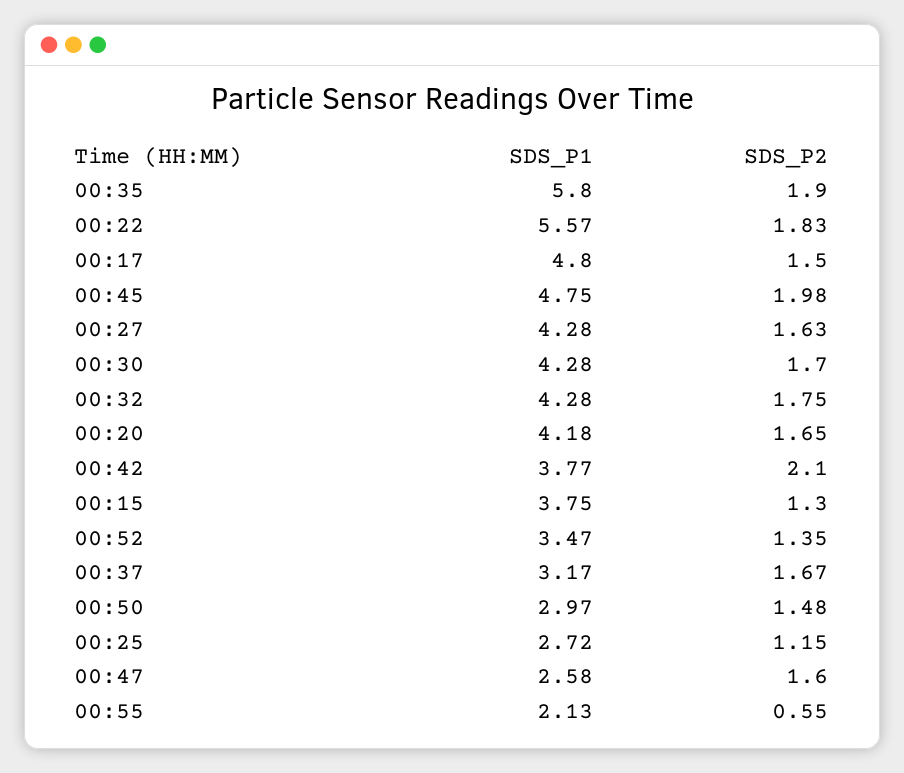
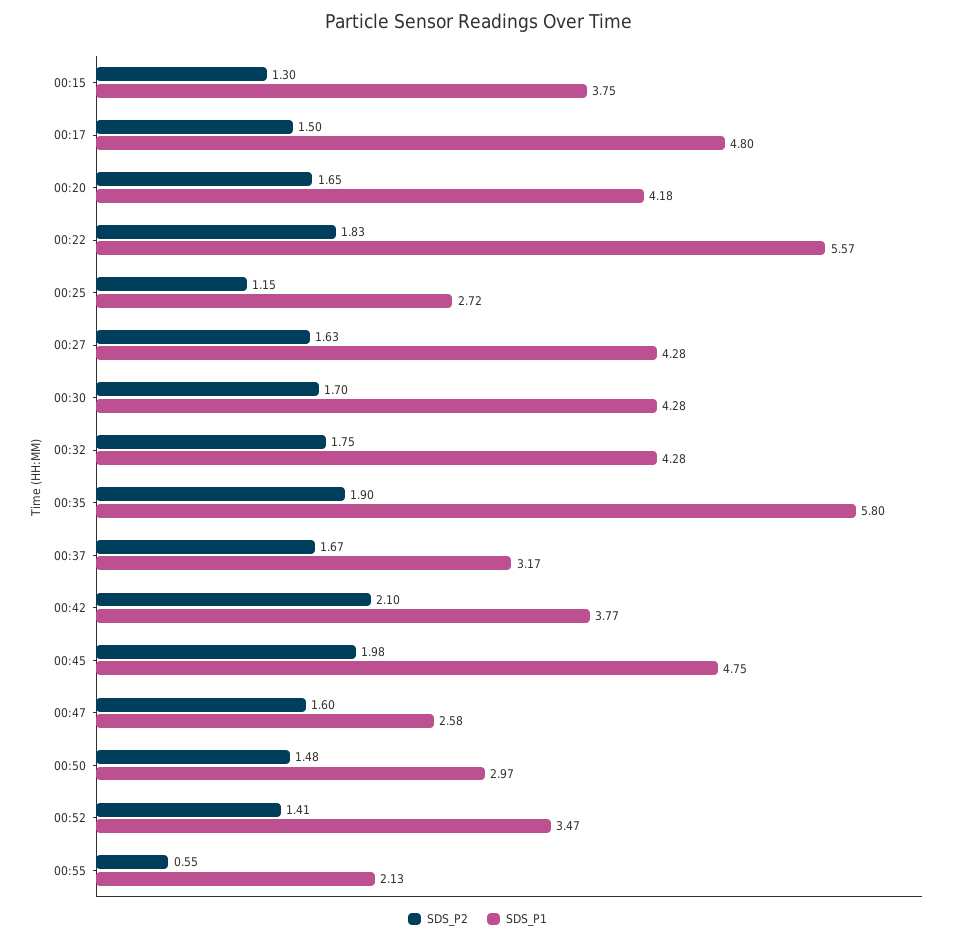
SDS_P2, 00:52: 1.35 -> 1.41

